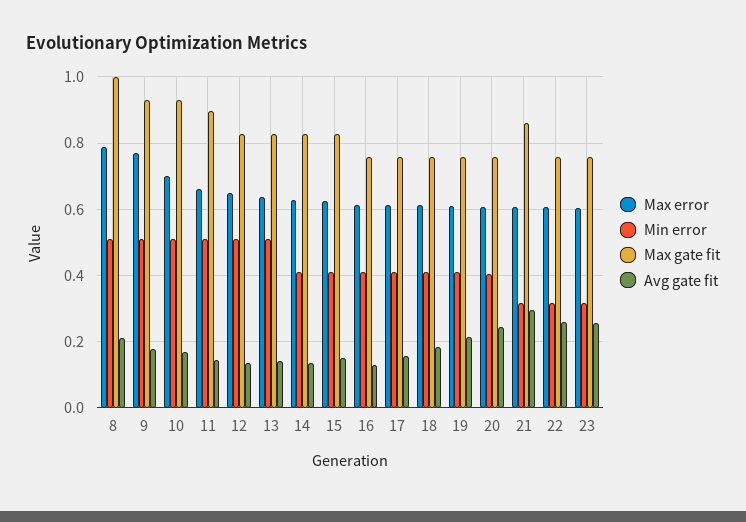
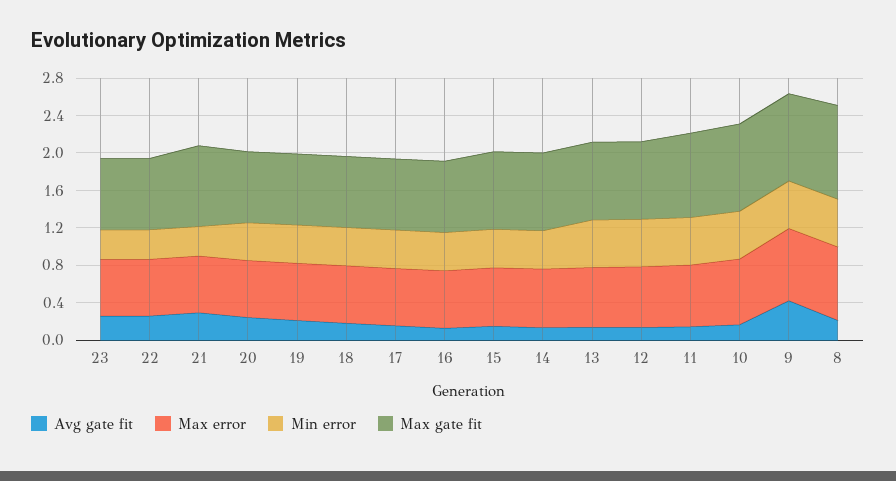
Avg gate fit, 9: 0.18 -> 0.4

